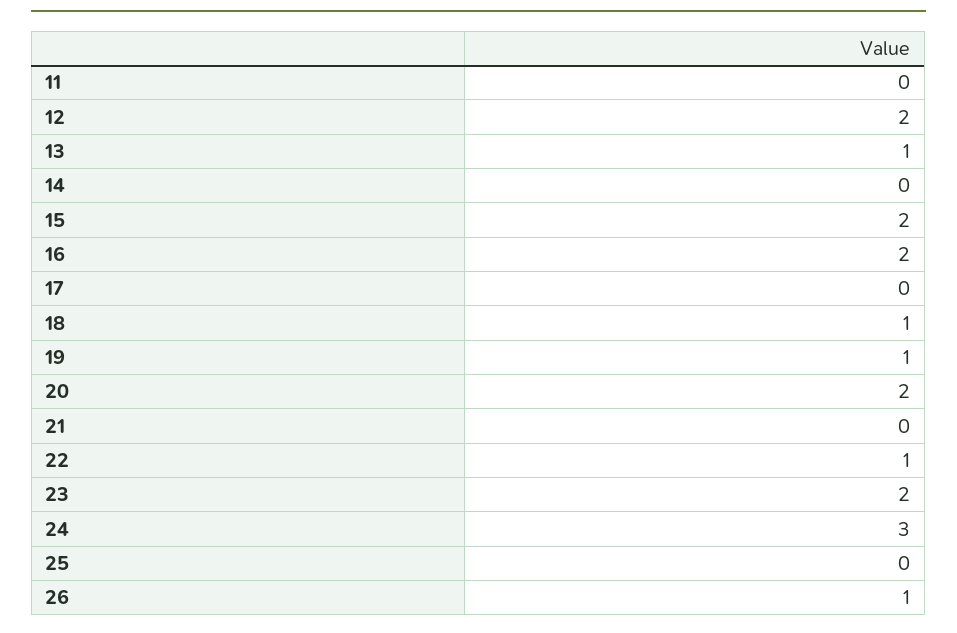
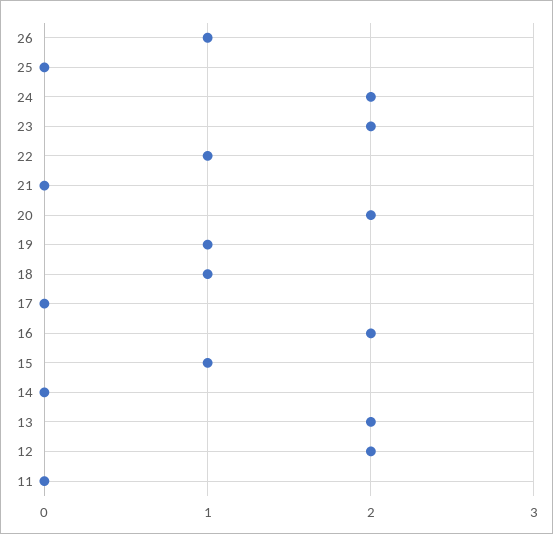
13: 1 -> 2
15: 2 -> 1
24: 3 -> 2

